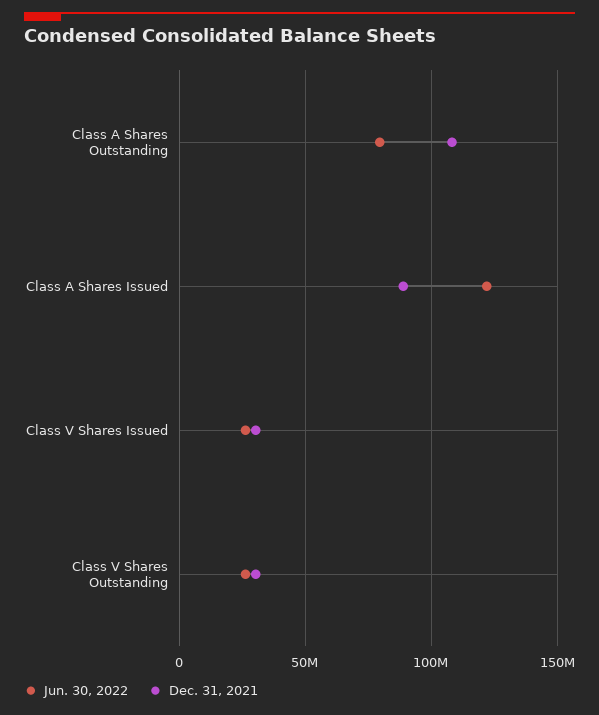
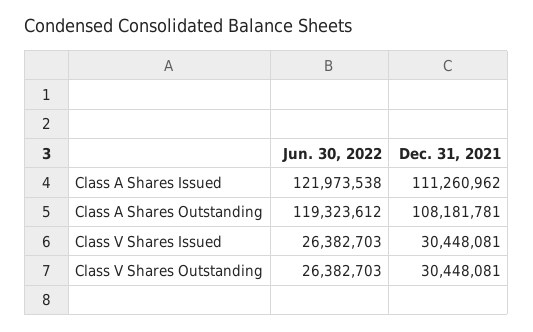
Jun. 30, 2022, Class A Shares Outstanding: 80000000 -> 119323612
Dec. 31, 2021, Class A Shares Issued: 90000000 -> 111260962

